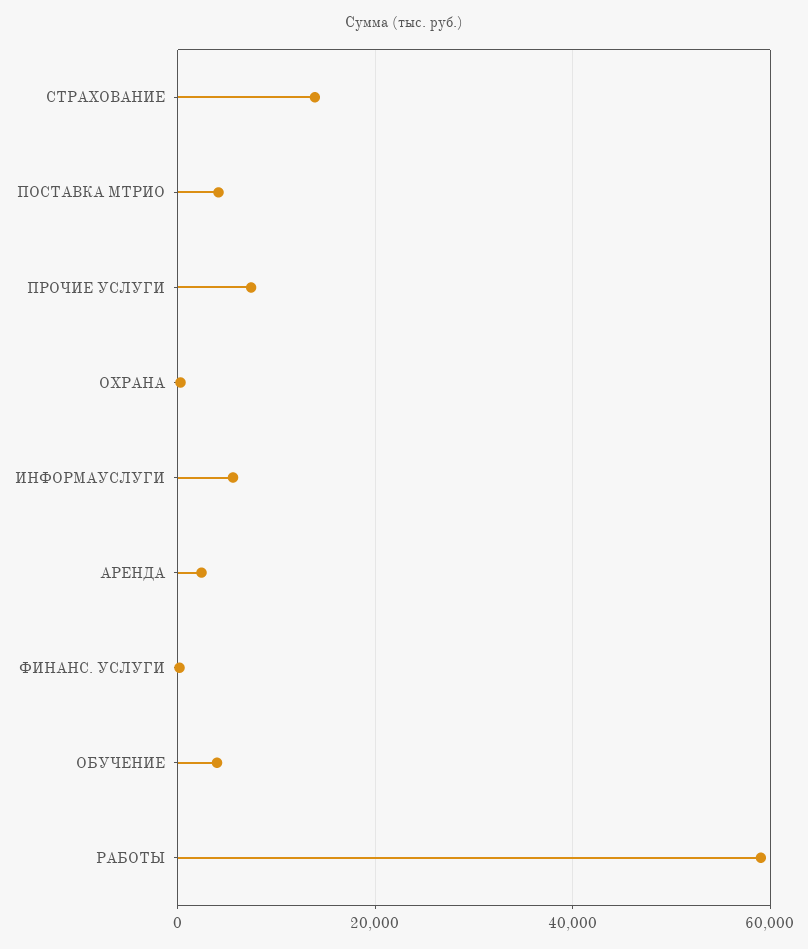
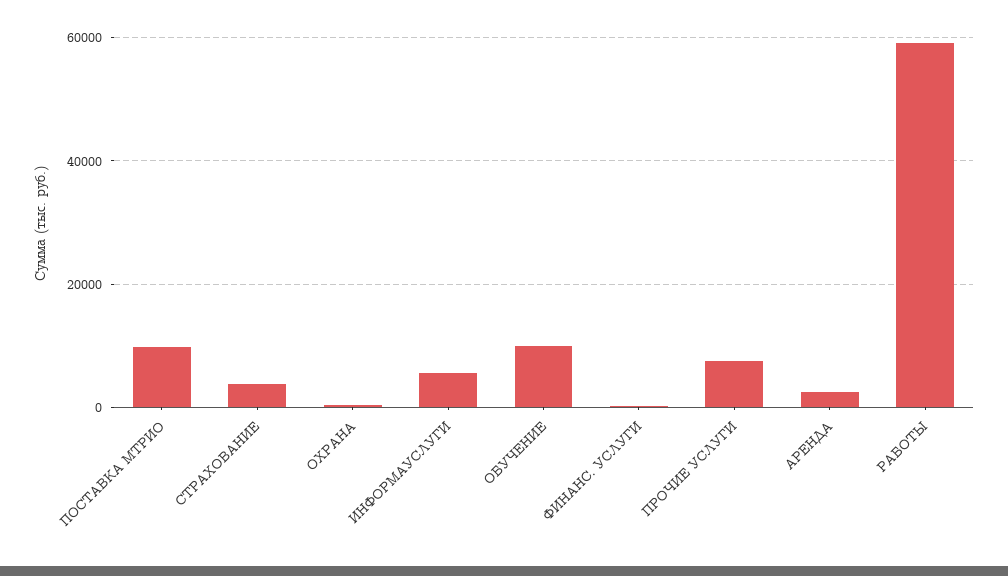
СТРАХОВАНИЕ: 14000 -> 4000
ПОСТАВКА МТРИО: 4000 -> 10000
ОБУЧЕНИЕ: 4000 -> 10000

